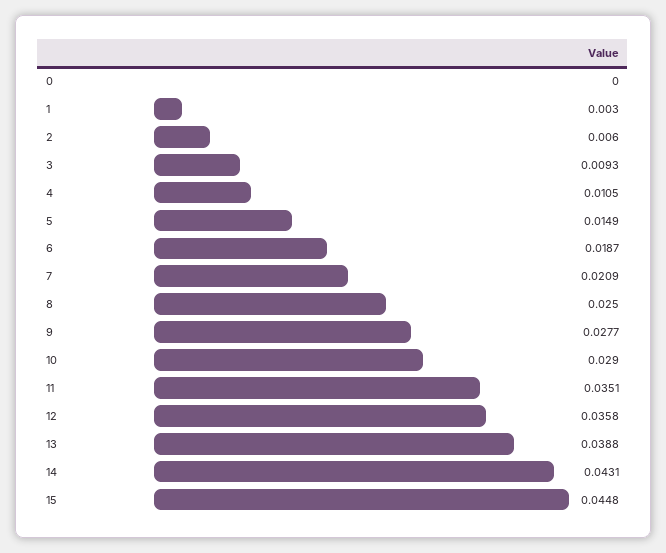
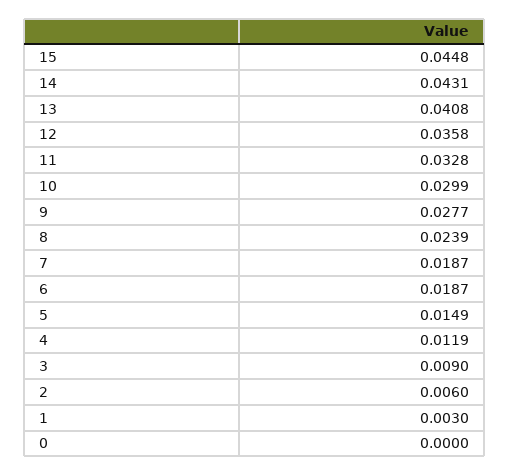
3: 0.0093 -> 0.009
4: 0.0105 -> 0.0119
7: 0.0209 -> 0.0187
8: 0.025 -> 0.0239
10: 0.029 -> 0.0299
11: 0.0351 -> 0.0328
13: 0.0388 -> 0.0408

